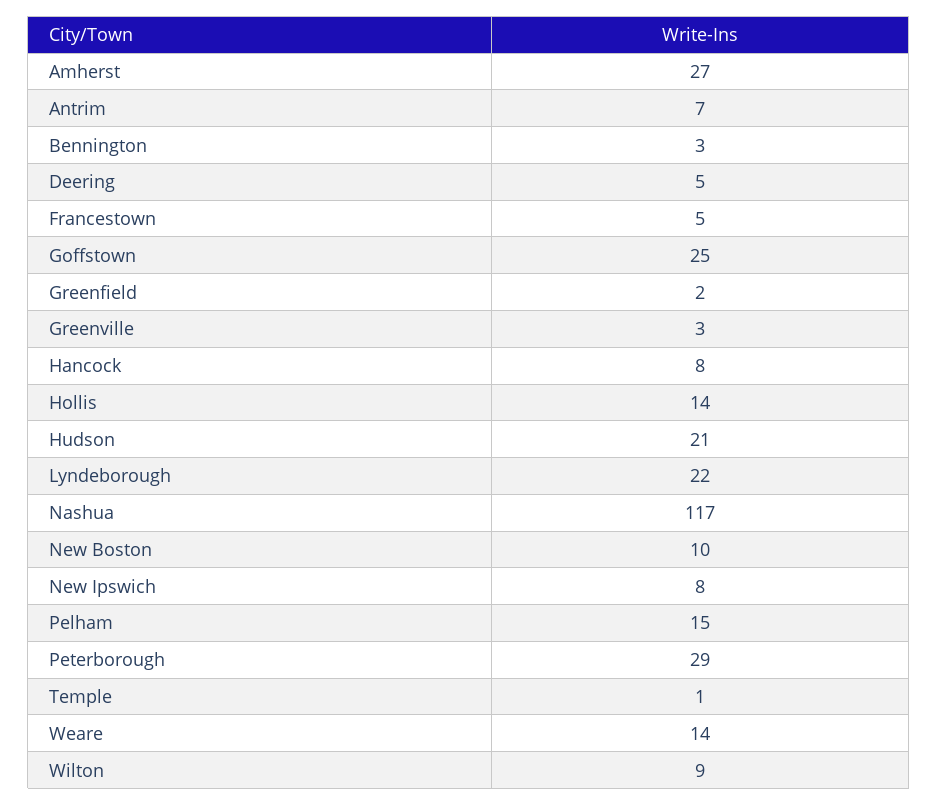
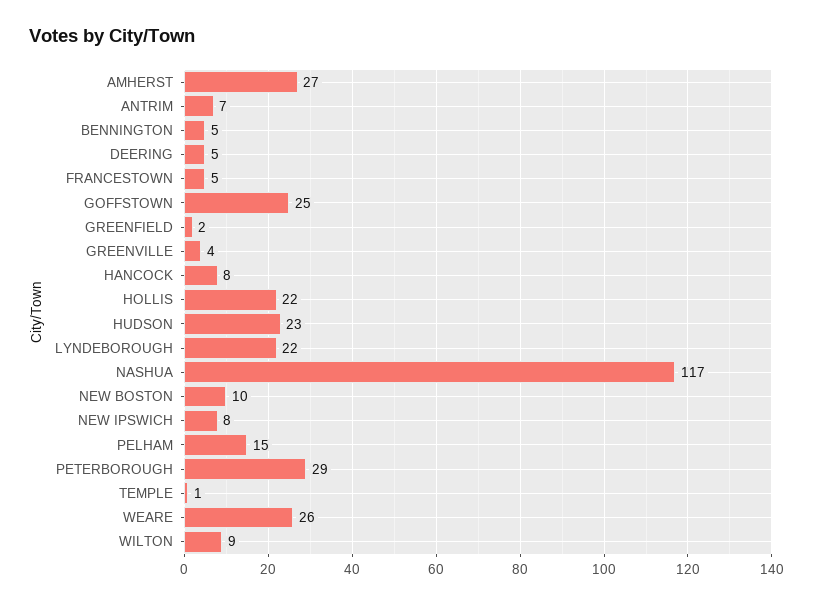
Bennington: 3 -> 5
Greenville: 3 -> 4
Hollis: 14 -> 22
Hudson: 21 -> 23
Weare: 14 -> 26

